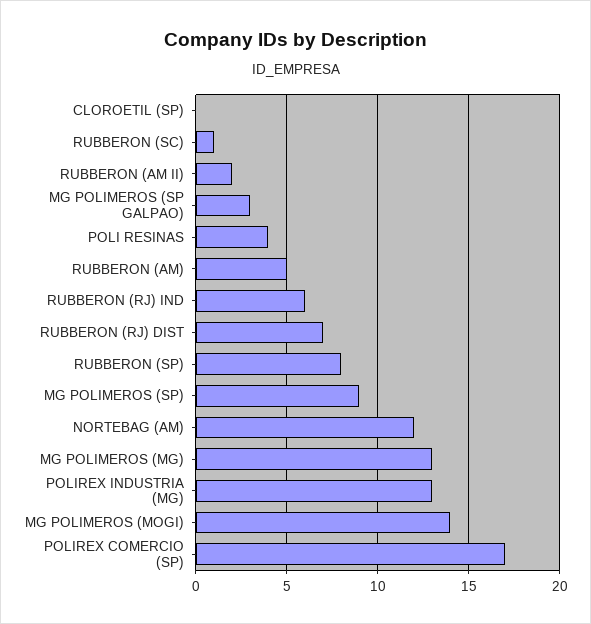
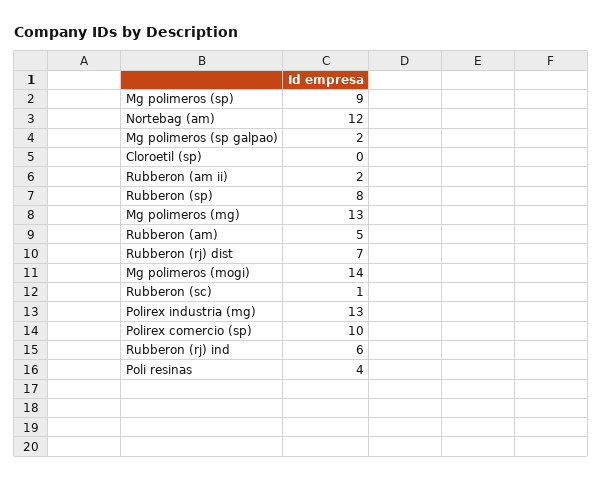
MG POLIMEROS (SP GALPAO): 3 -> 2
POLIREX COMERCIO (SP): 17 -> 10

